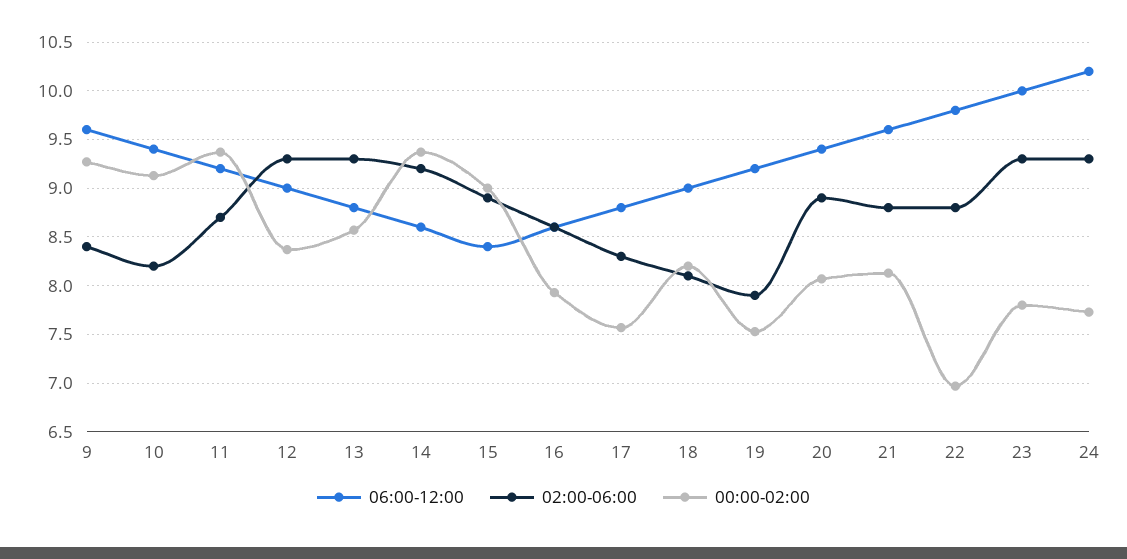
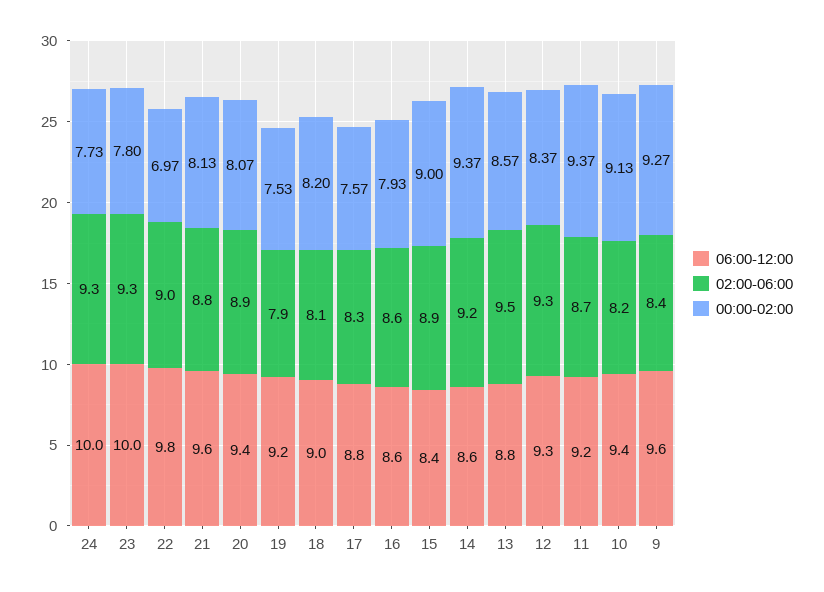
06:00-12:00, 12: 9 -> 9.3
02:00-06:00, 13: 9.3 -> 9.5
02:00-06:00, 22: 8.8 -> 9
06:00-12:00, 24: 10.2 -> 10

